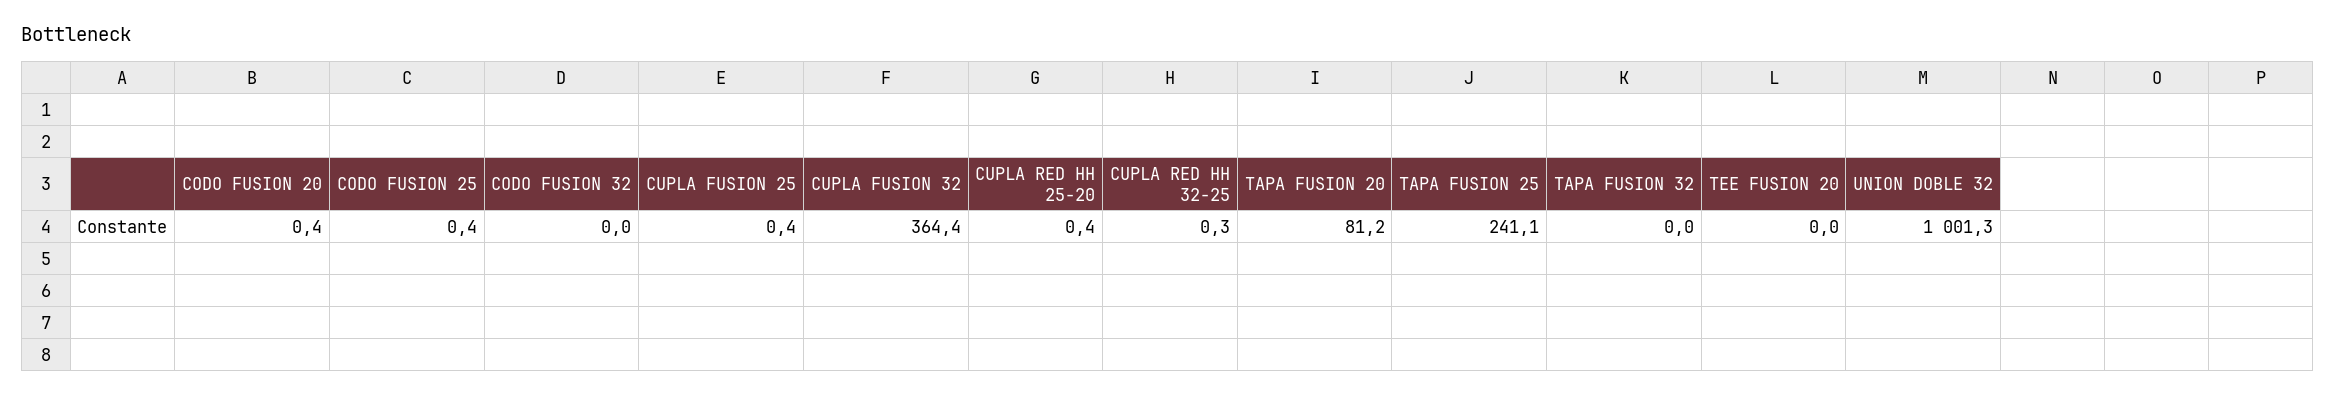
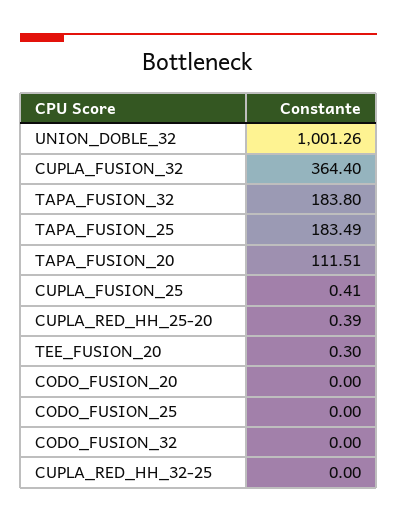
CODO FUSION 20: 0.4 -> 0
CODO FUSION 25: 0.4 -> 0
CUPLA RED HH 32-25: 0.3 -> 0
TAPA FUSION 20: 81.2 -> 111.51
TAPA FUSION 25: 241.1 -> 183.49
TAPA FUSION 32: 0 -> 183.8
TEE FUSION 20: 0 -> 0.3

